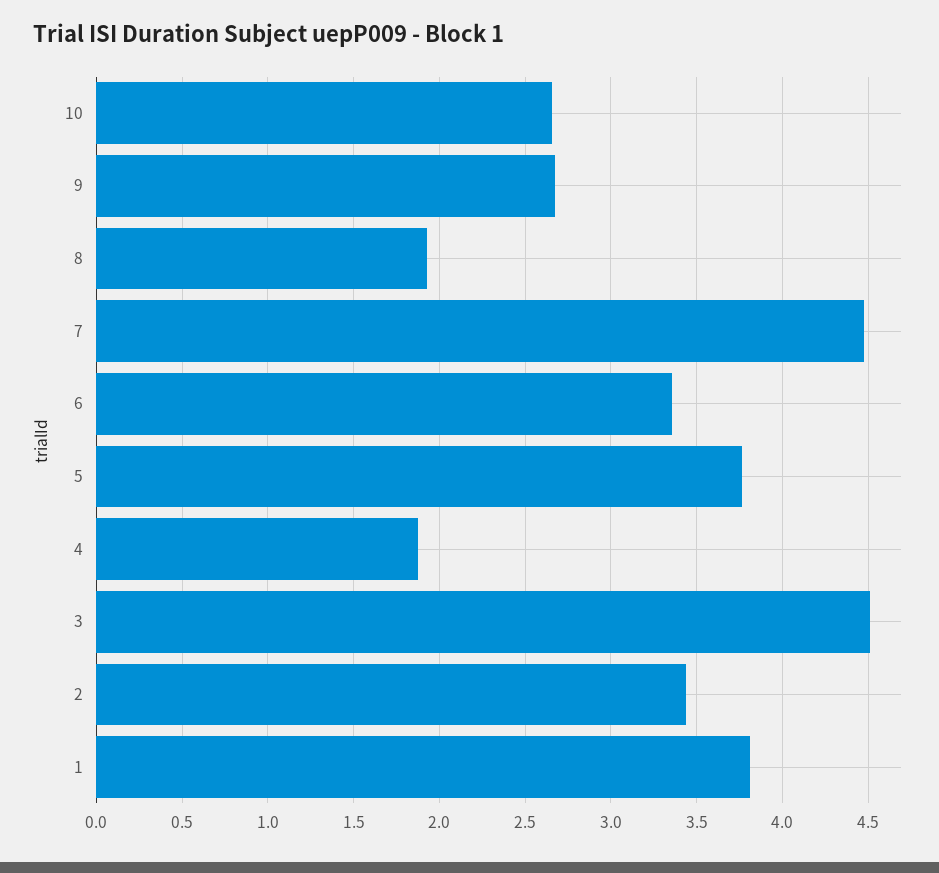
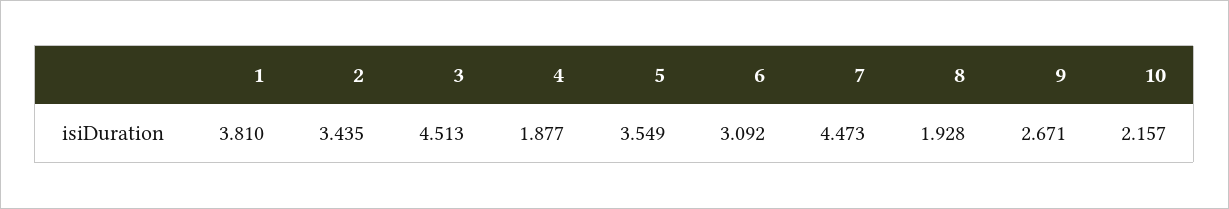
10: 2.65 -> 2.157
6: 3.35 -> 3.092
5: 3.75 -> 3.549

